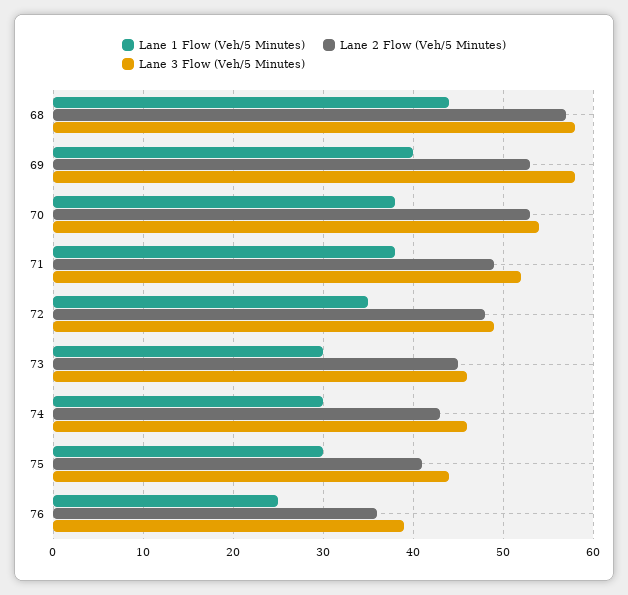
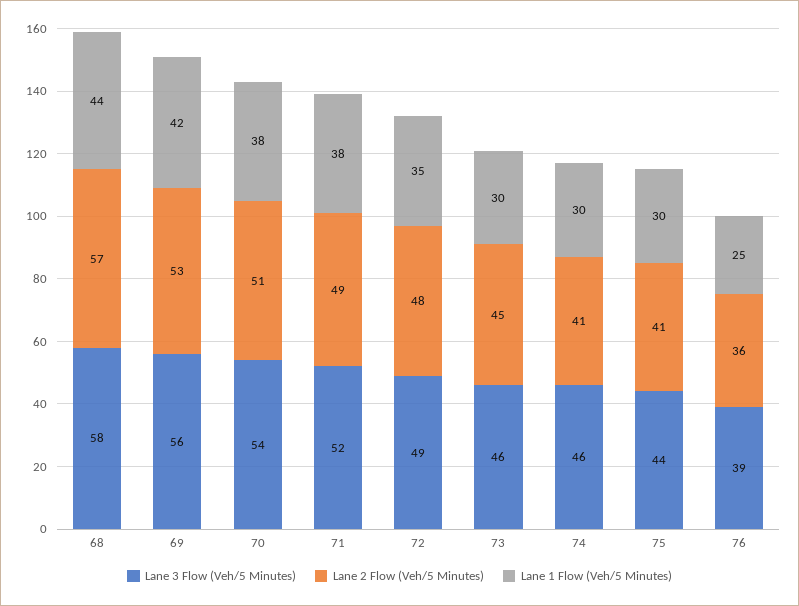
Lane 1 Flow (Veh/5 Minutes), 69: 40 -> 42
Lane 3 Flow (Veh/5 Minutes), 69: 58 -> 56
Lane 2 Flow (Veh/5 Minutes), 70: 53 -> 51
Lane 2 Flow (Veh/5 Minutes), 74: 43 -> 41

